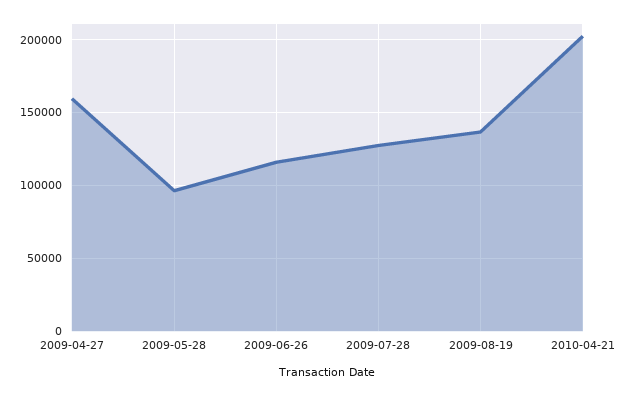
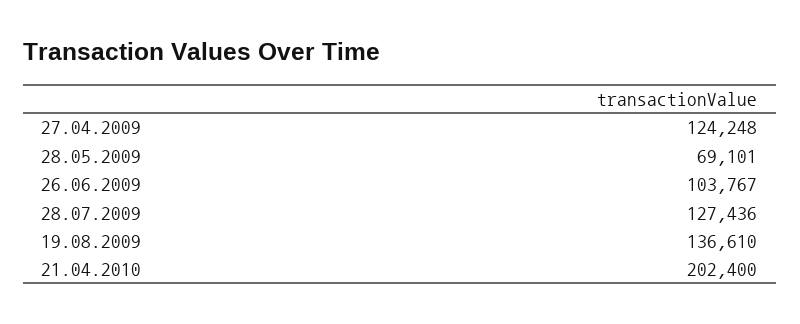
2009-04-27: 160000 -> 124248
2009-05-28: 95000 -> 69101
2009-06-26: 115000 -> 103767

